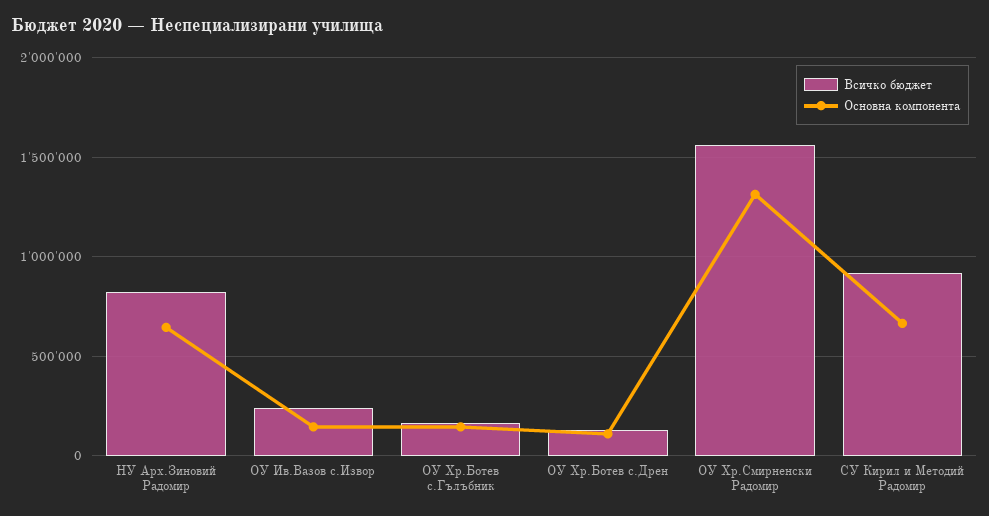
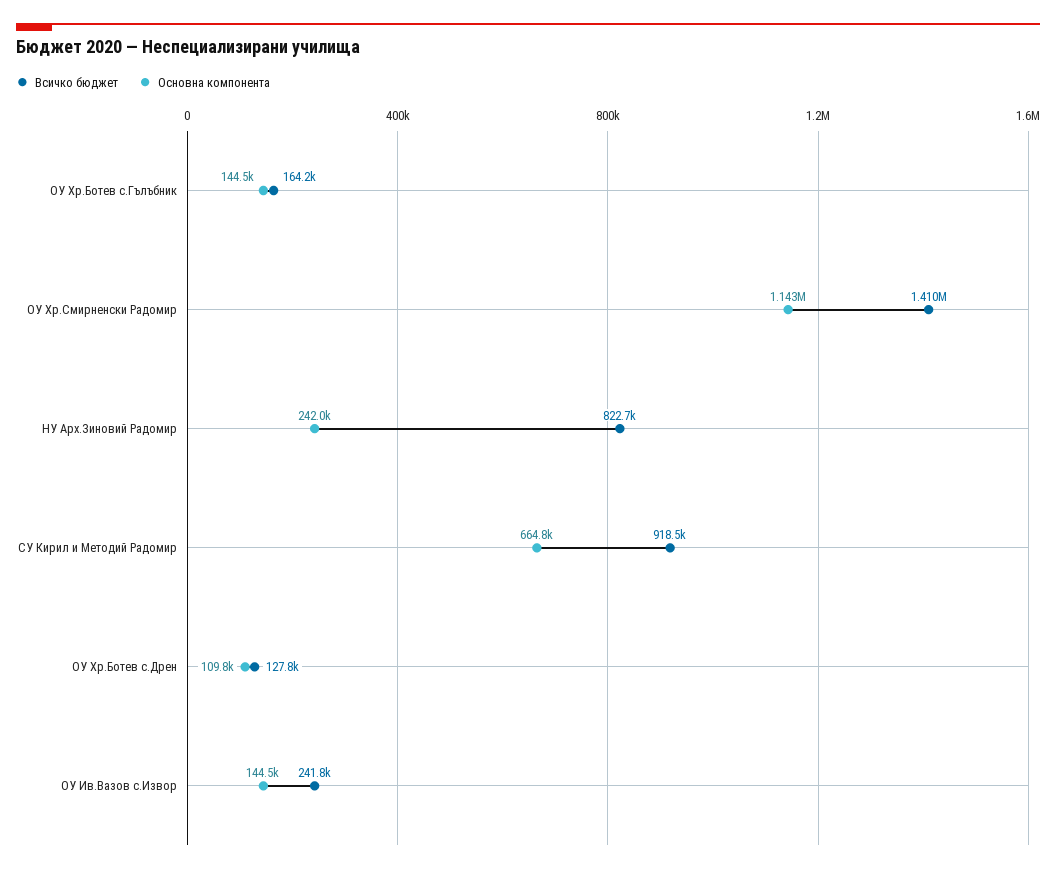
Основна компонента, НУ Арх.Зиновий Радомир: 650000 -> 242000
Всичко бюджет, ОУ Хр.Смирненски Радомир: 1550000 -> 1410000
Основна компонента, ОУ Хр.Смирненски Радомир: 1300000 -> 1143000

